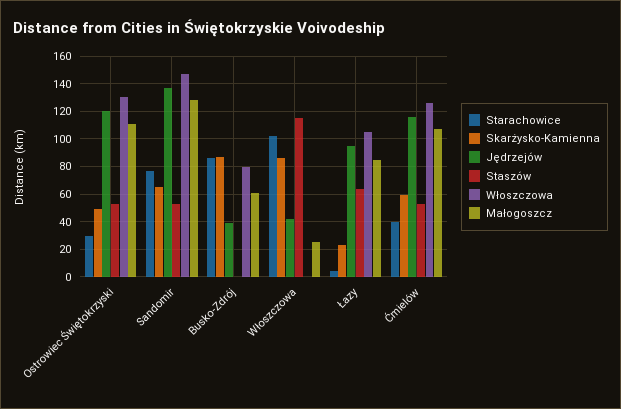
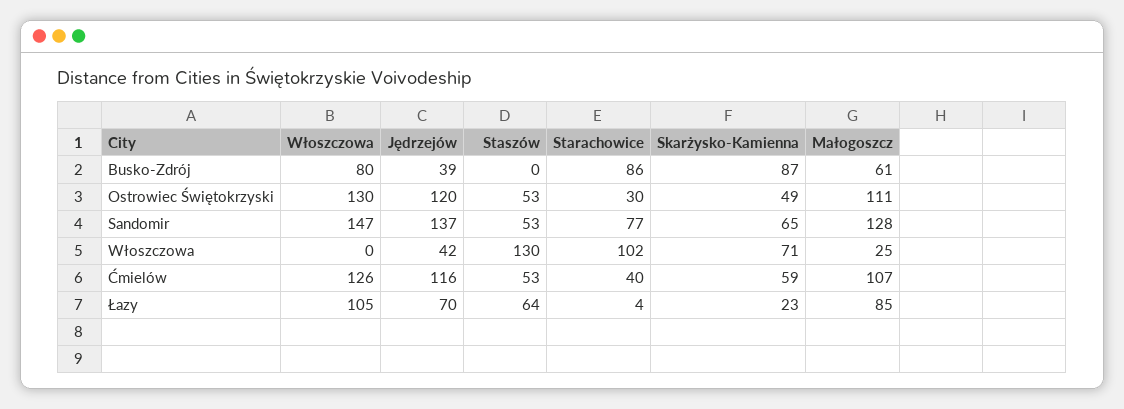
Skarżysko-Kamienna, Włoszczowa: 85 -> 71
Staszów, Włoszczowa: 115 -> 130
Jędrzejów, Łazy: 95 -> 70

